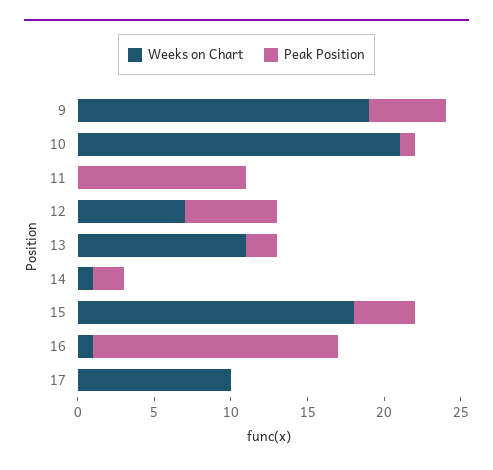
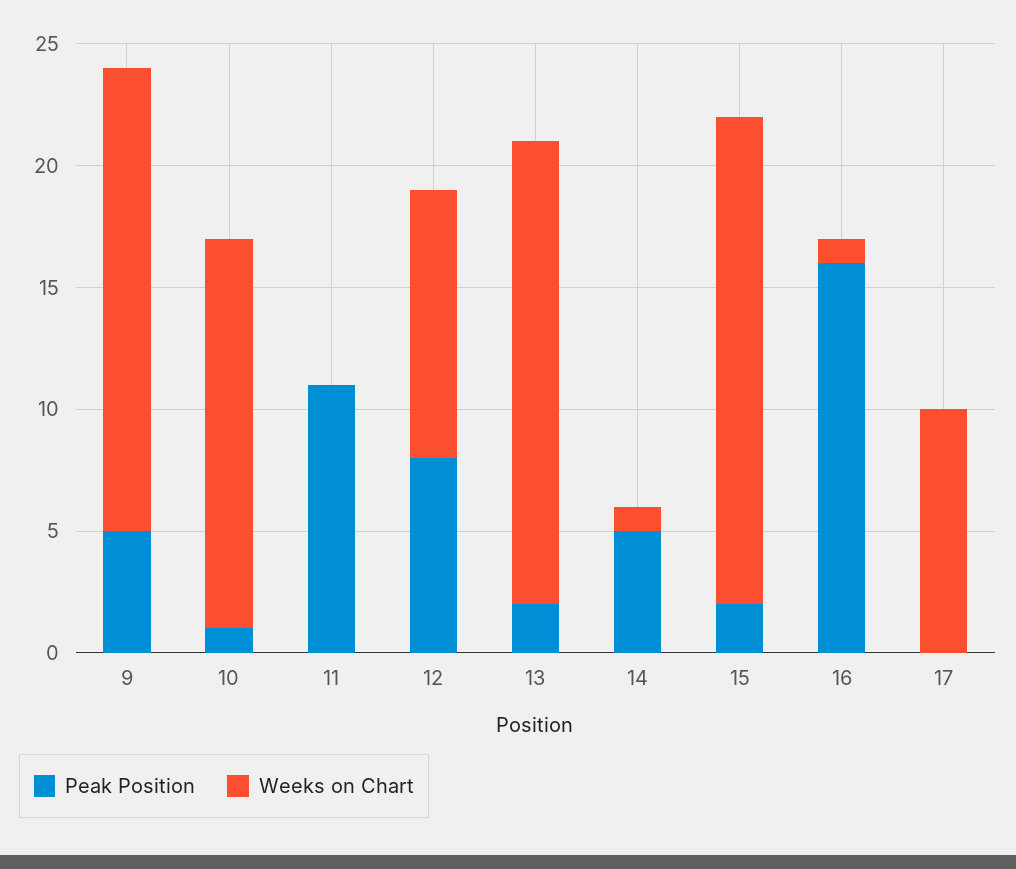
Weeks on Chart, 10: 21 -> 16
Weeks on Chart, 12: 7 -> 11
Peak Position, 12: 6 -> 8
Weeks on Chart, 13: 11 -> 19
Peak Position, 14: 2 -> 5
Weeks on Chart, 15: 18 -> 20
Peak Position, 15: 4 -> 2

